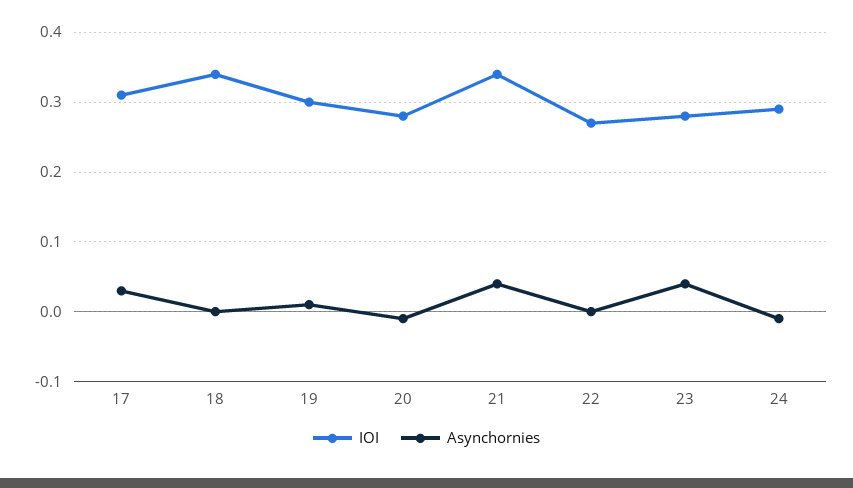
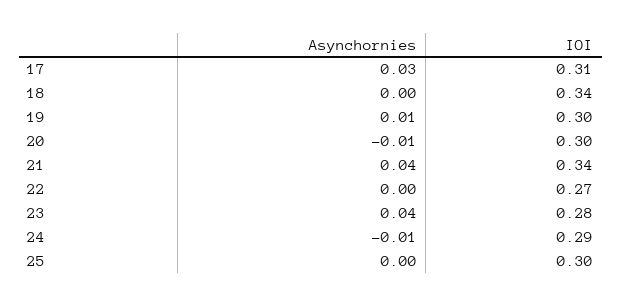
IOI, 20: 0.28 -> 0.3
Asynchornies, 25: none -> 0
IOI, 25: none -> 0.3

